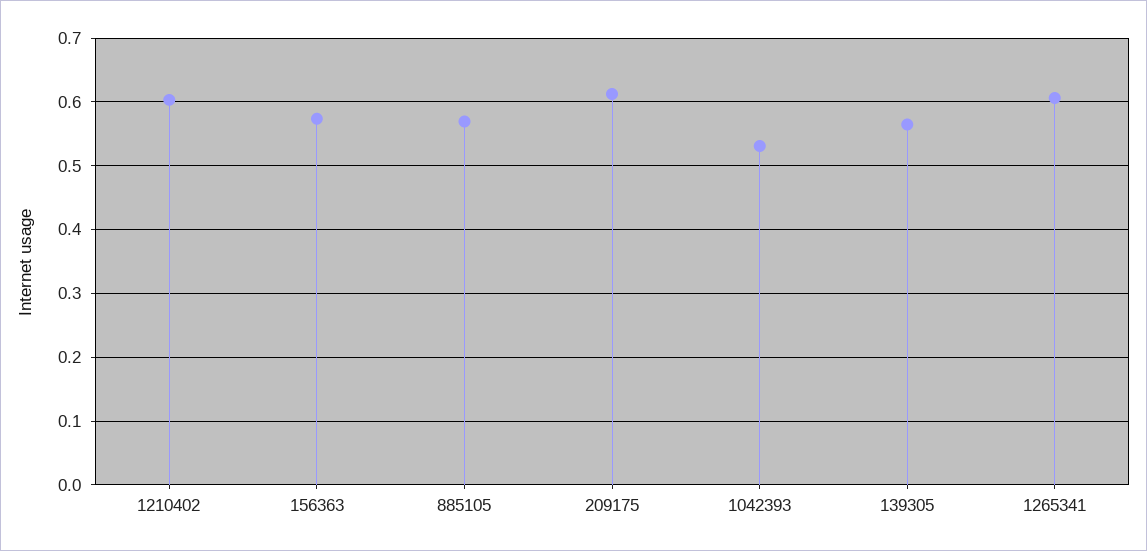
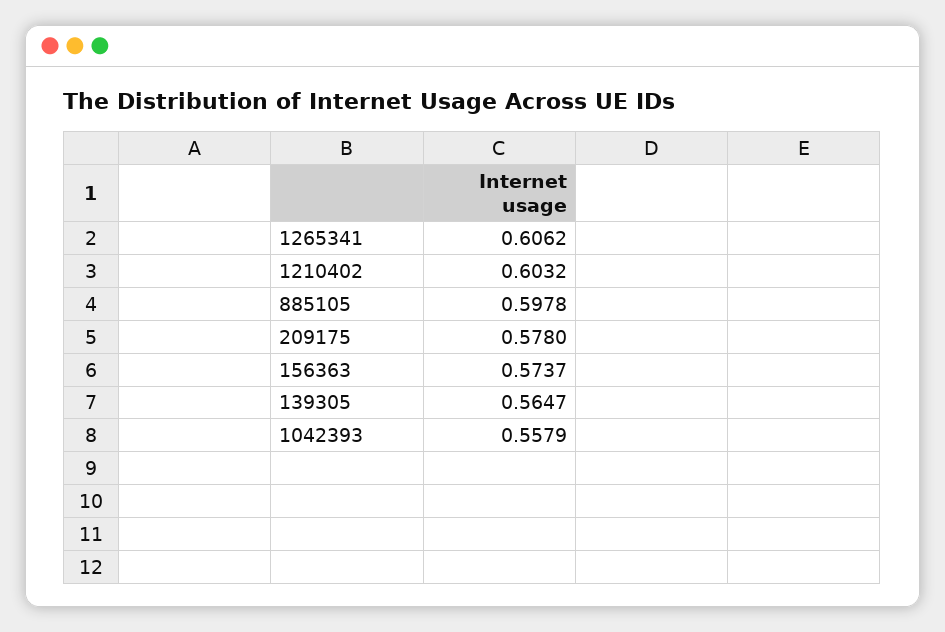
885105: 0.57 -> 0.5978
209175: 0.61 -> 0.578
1042393: 0.53 -> 0.5579

